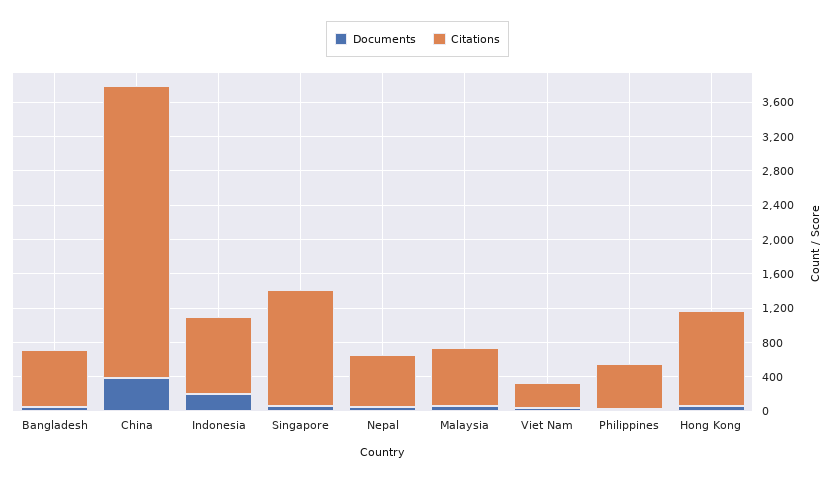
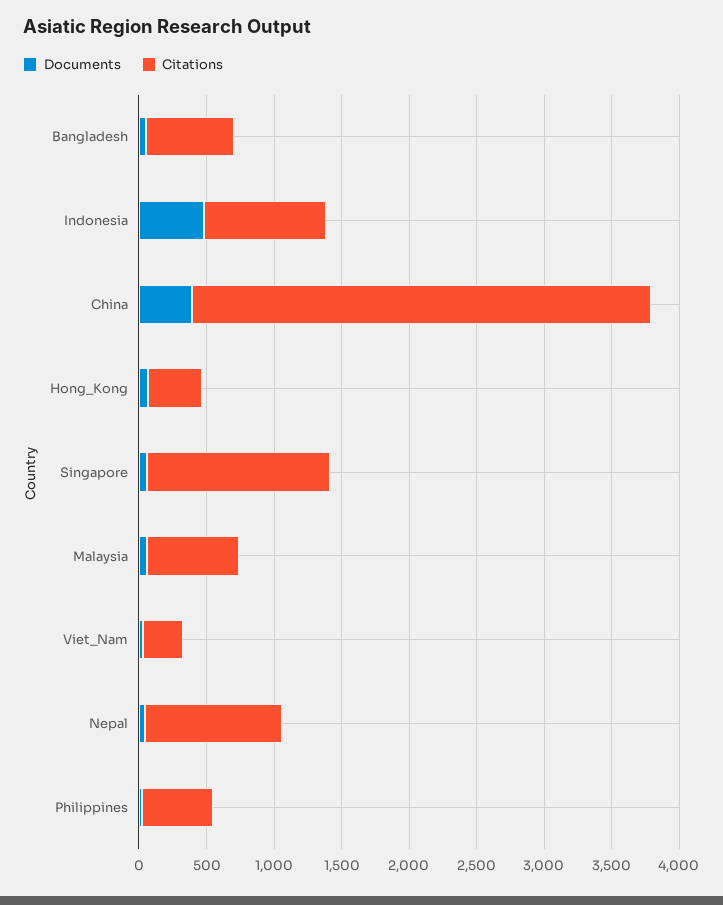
Documents, Indonesia: 200 -> 500
Citations, Nepal: 600 -> 1000
Citations, Hong Kong: 1100 -> 400

